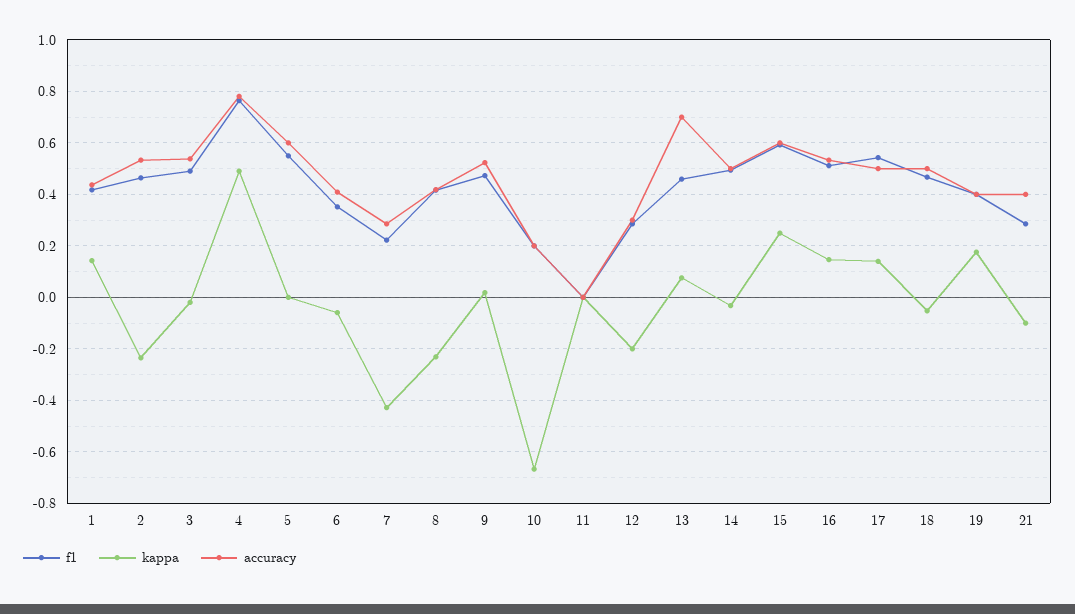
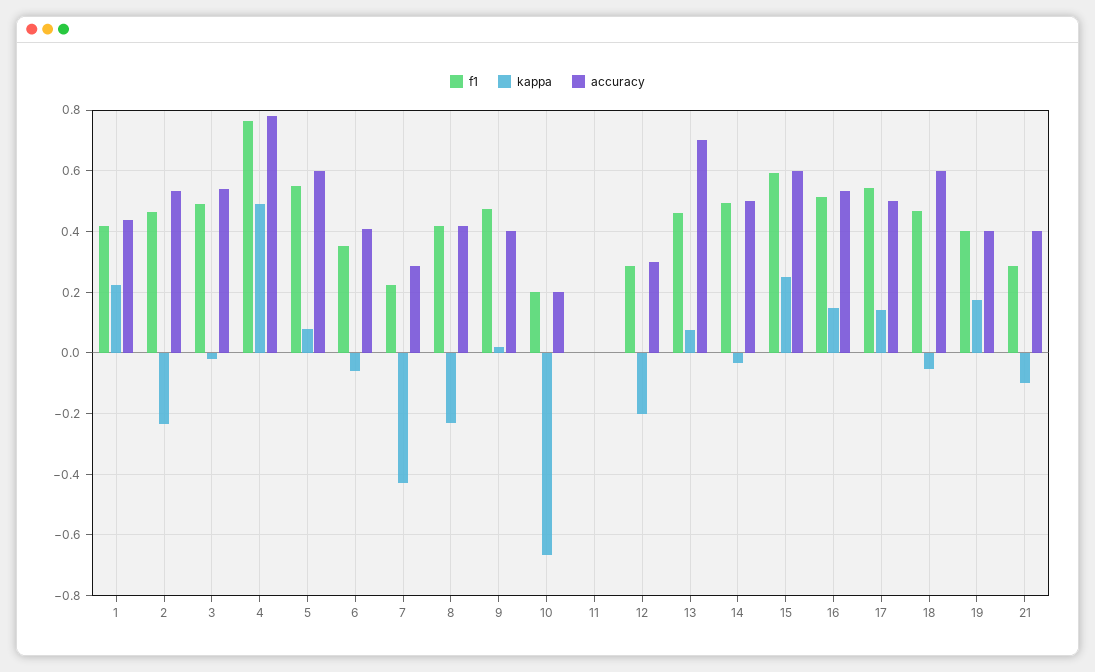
kappa, 1: 0.15 -> 0.22
kappa, 5: 0 -> 0.08
accuracy, 9: 0.525 -> 0.4
accuracy, 18: 0.5 -> 0.6

